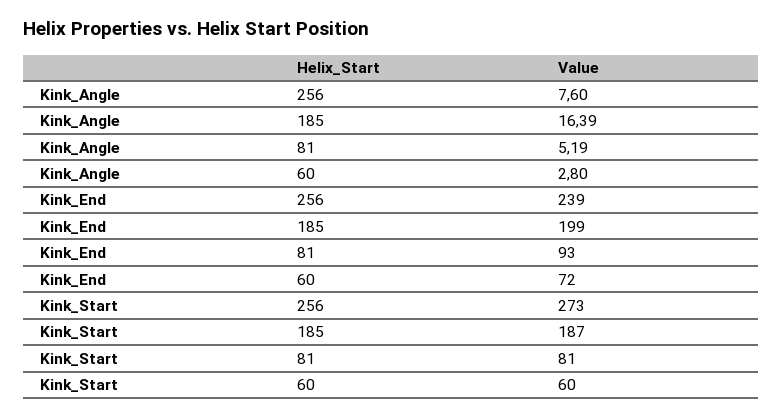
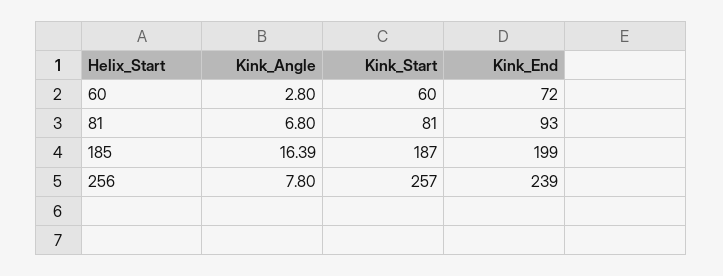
Kink_Angle, 256: 7.6 -> 7.8
Kink_Angle, 81: 5.19 -> 6.8
Kink_Start, 256: 273 -> 257

